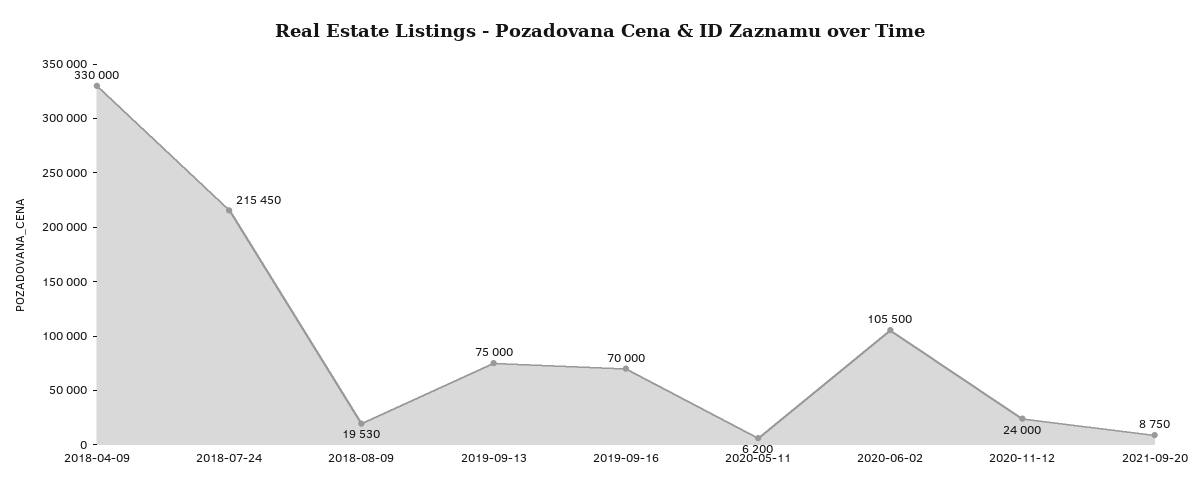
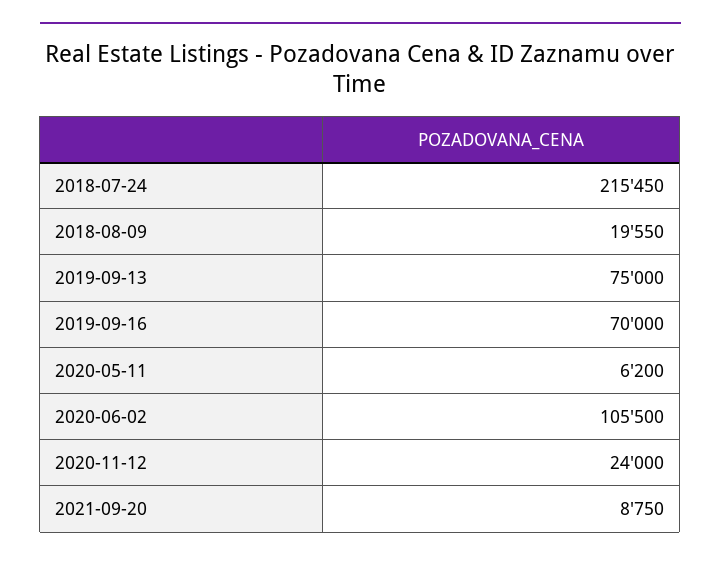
2018-04-09: 330000 -> none
2018-08-09: 19530 -> 19550

